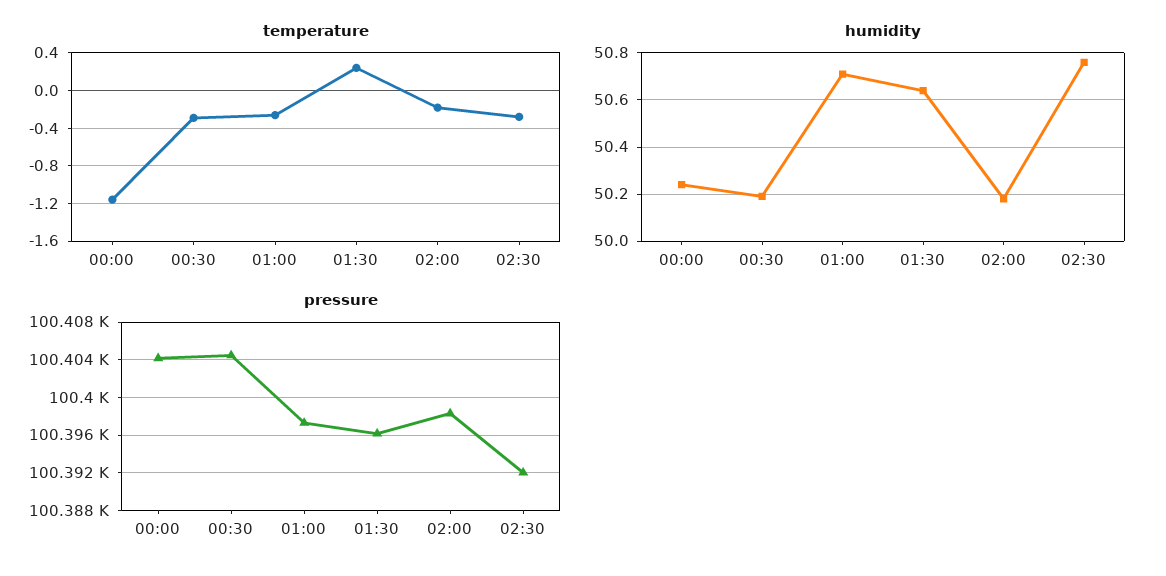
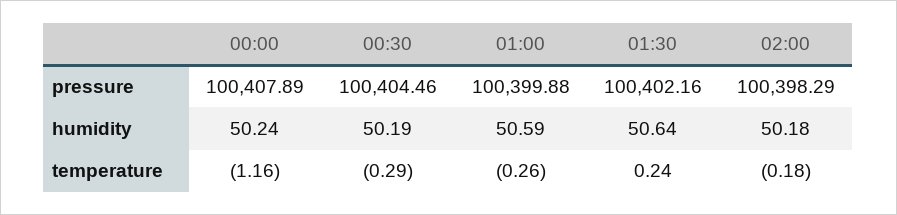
temperature, 02:30: -0.3 -> none
humidity, 01:00: 50.7 -> 50.59
humidity, 02:30: 50.75 -> none
pressure, 00:00: 100404 -> 100407.89
pressure, 01:00: 100397 -> 100399.88
pressure, 01:30: 100396 -> 100402.16
pressure, 02:30: 100392 -> none

